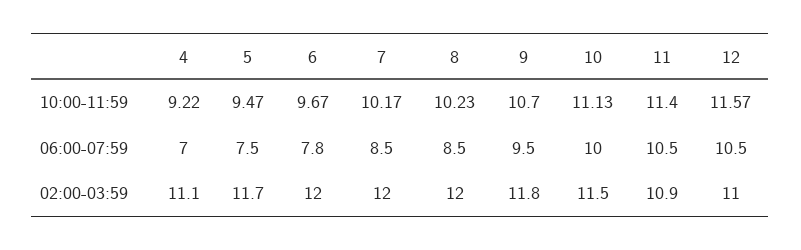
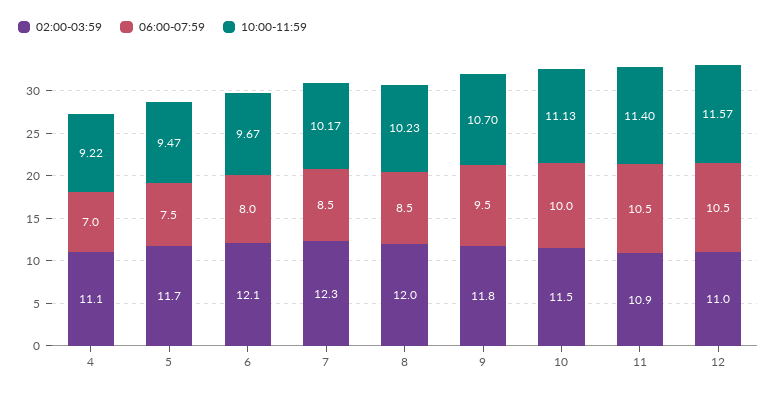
06:00-07:59, 6: 7.8 -> 8
02:00-03:59, 6: 12 -> 12.1
02:00-03:59, 7: 12 -> 12.3

